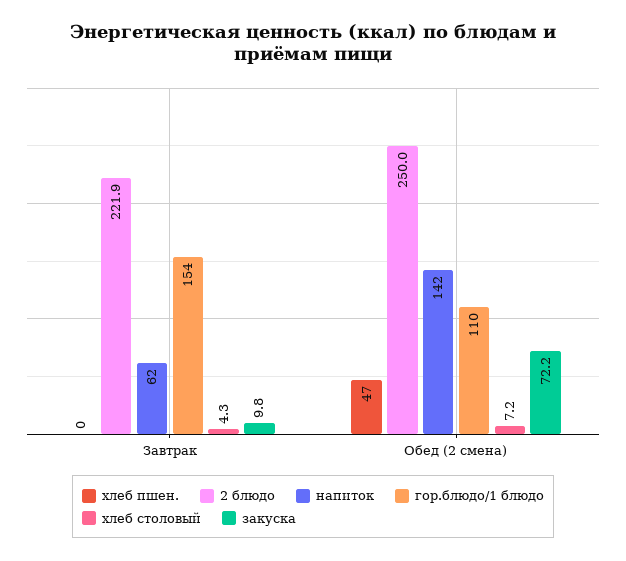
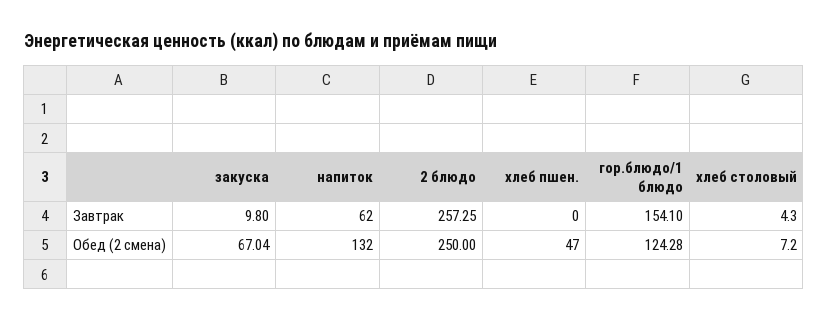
2 блюдо, Завтрак: 221.9 -> 257.25
напиток, Обед (2 смена): 142 -> 132
гор.блюдо/1 блюдо, Обед (2 смена): 110 -> 124.28
закуска, Обед (2 смена): 72.2 -> 67.04

